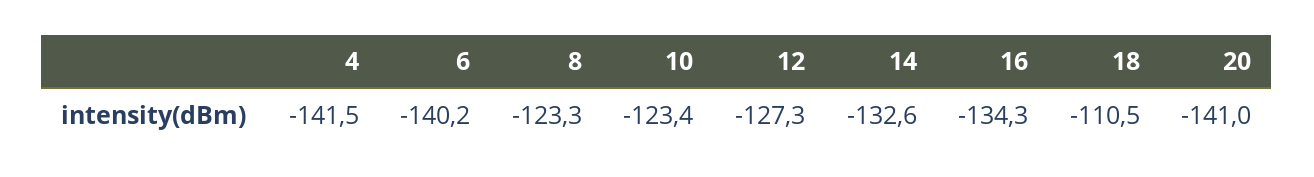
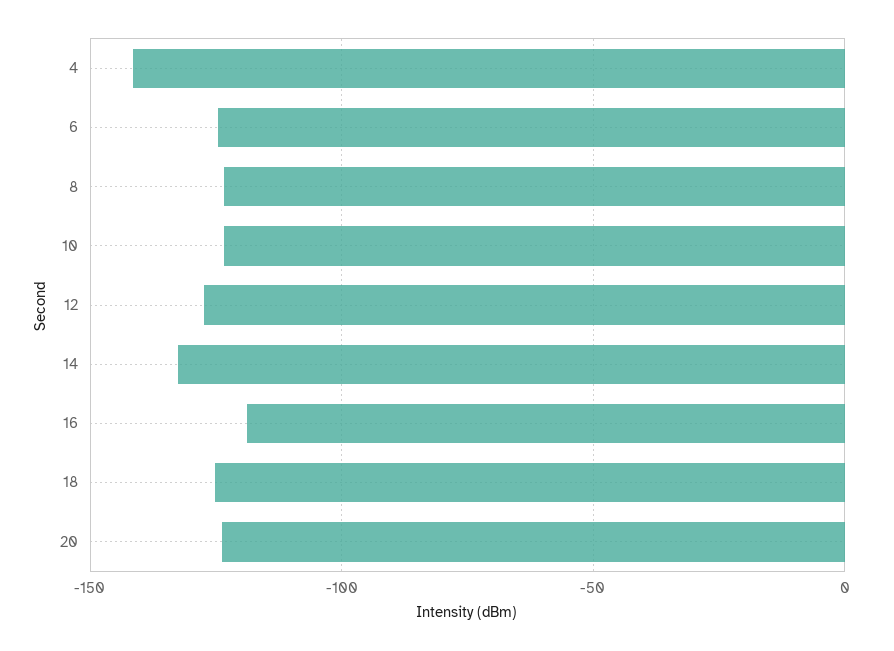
6: -140.2 -> -125
16: -134.3 -> -120
18: -110.5 -> -125
20: -141 -> -125

